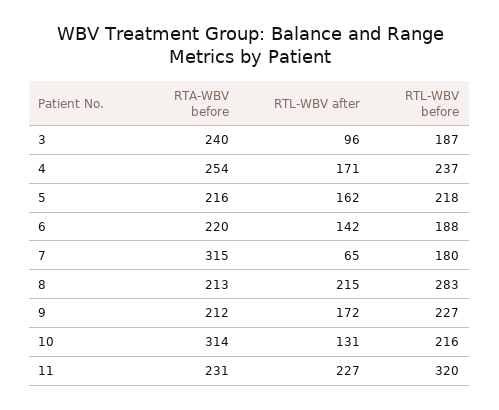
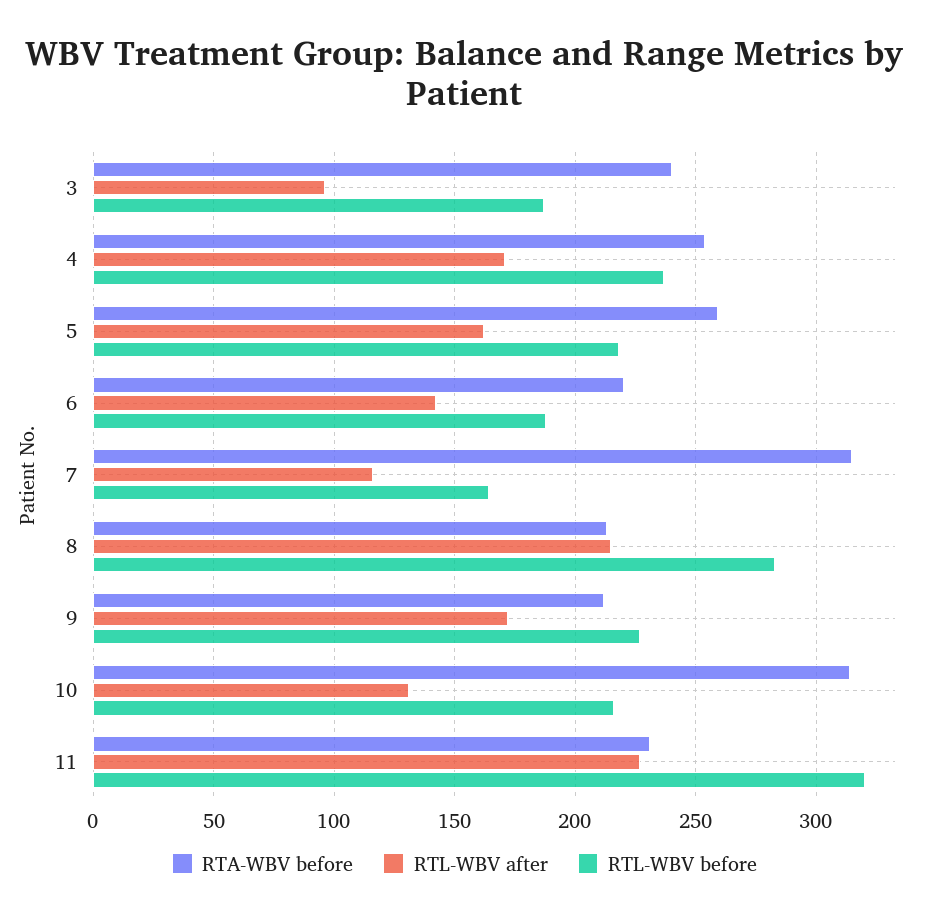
RTA-WBV before, 5: 216 -> 260
RTL-WBV after, 7: 65 -> 115
RTL-WBV before, 7: 180 -> 165

